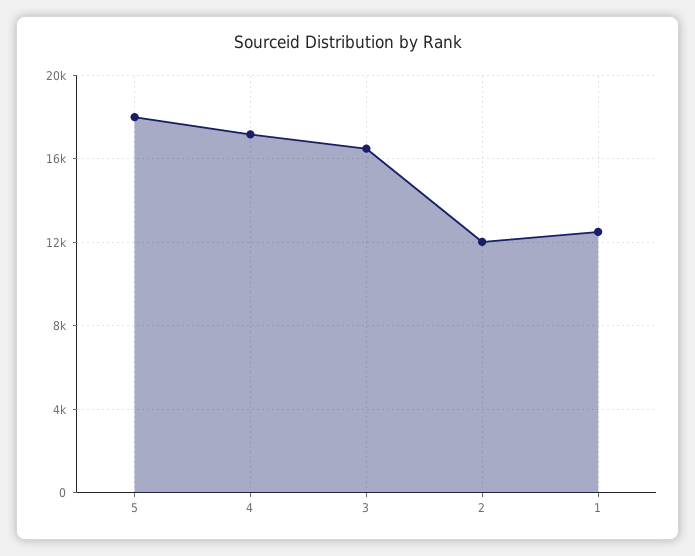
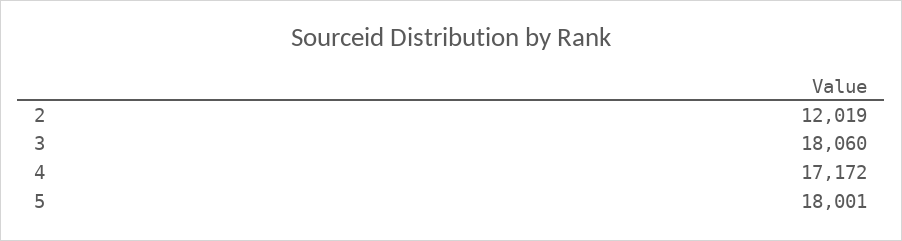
3: 16500 -> 18060
1: 12500 -> none

